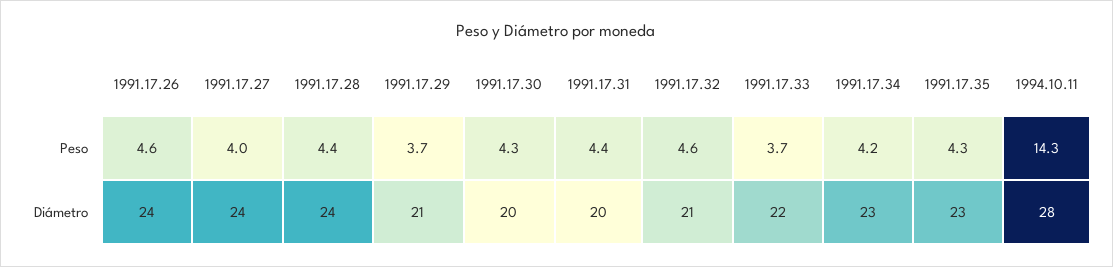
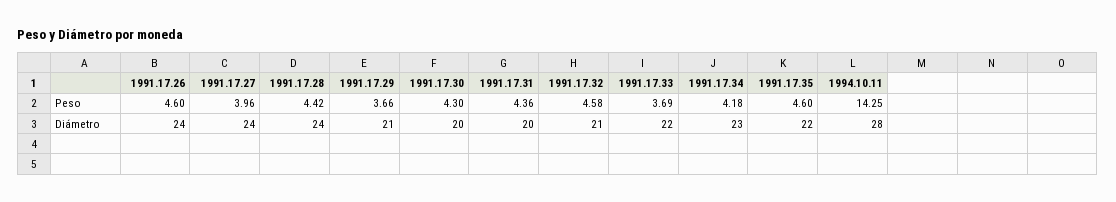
1991.17.35, Peso: 4.3 -> 4.6
1991.17.35, Diámetro: 23 -> 22

